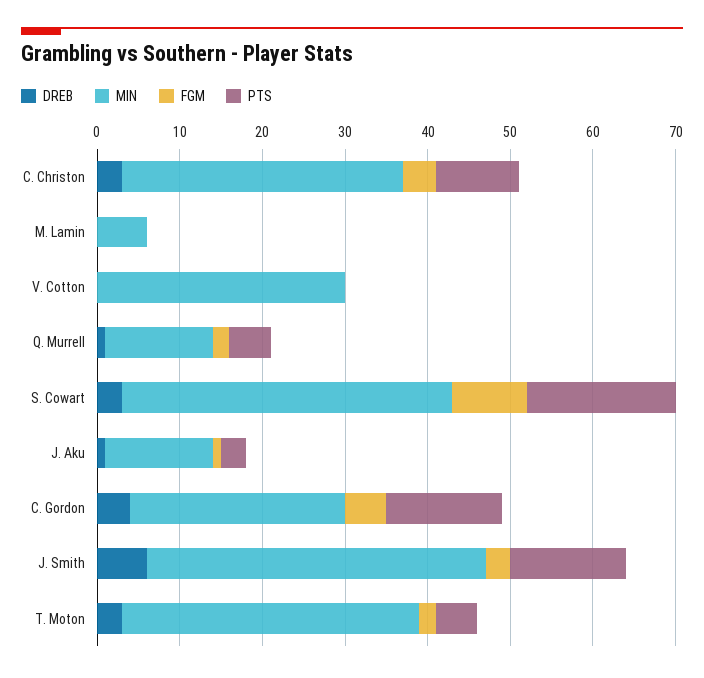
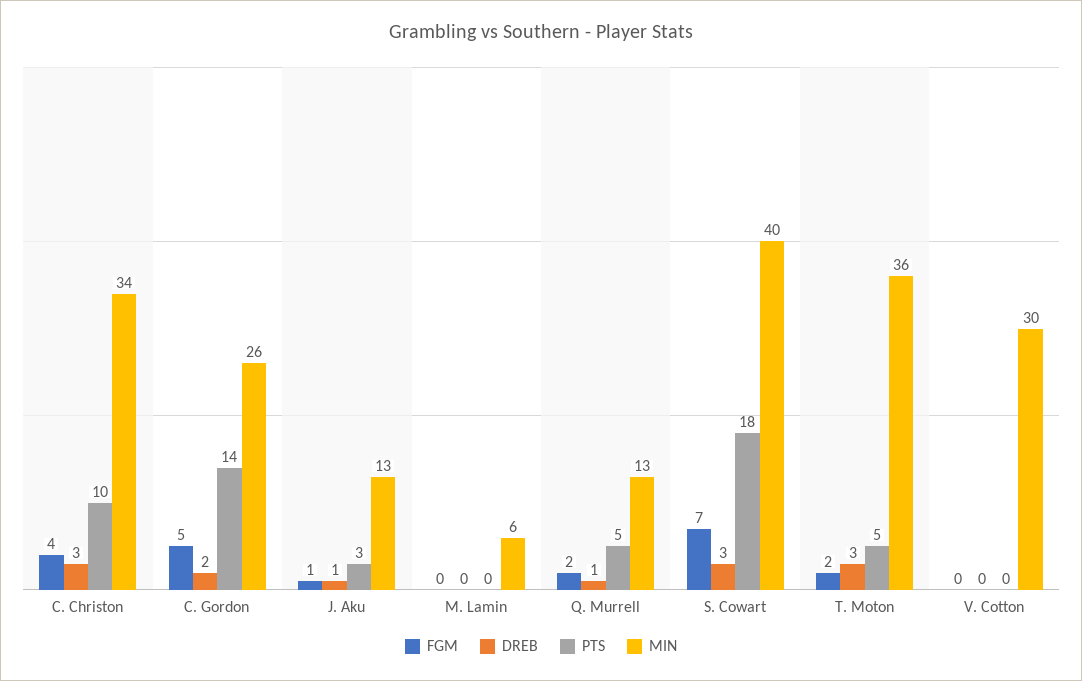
FGM, S. Cowart: 9 -> 7
DREB, C. Gordon: 4 -> 2
DREB, J. Smith: 6 -> none
MIN, J. Smith: 41 -> none
FGM, J. Smith: 3 -> none
PTS, J. Smith: 14 -> none

